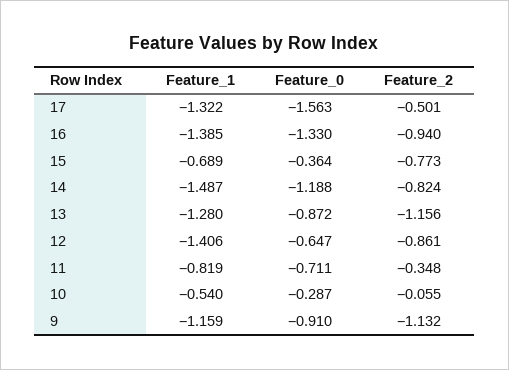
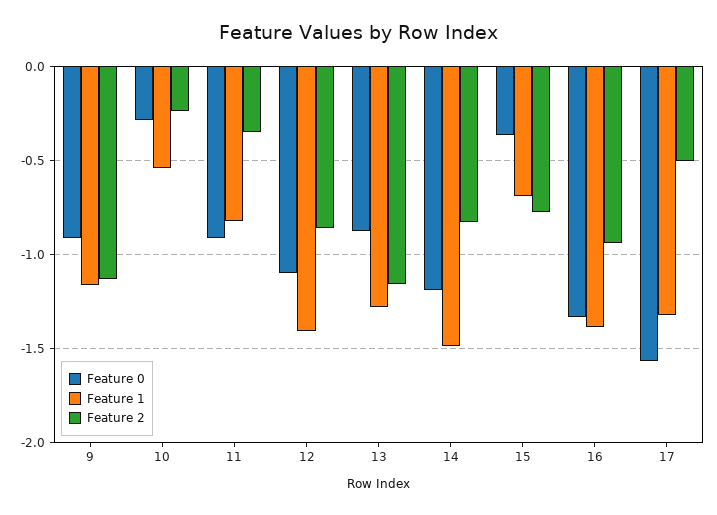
Feature_0, 12: -0.647 -> -1.1
Feature_0, 11: -0.711 -> -0.9
Feature_2, 10: -0.055 -> -0.25

